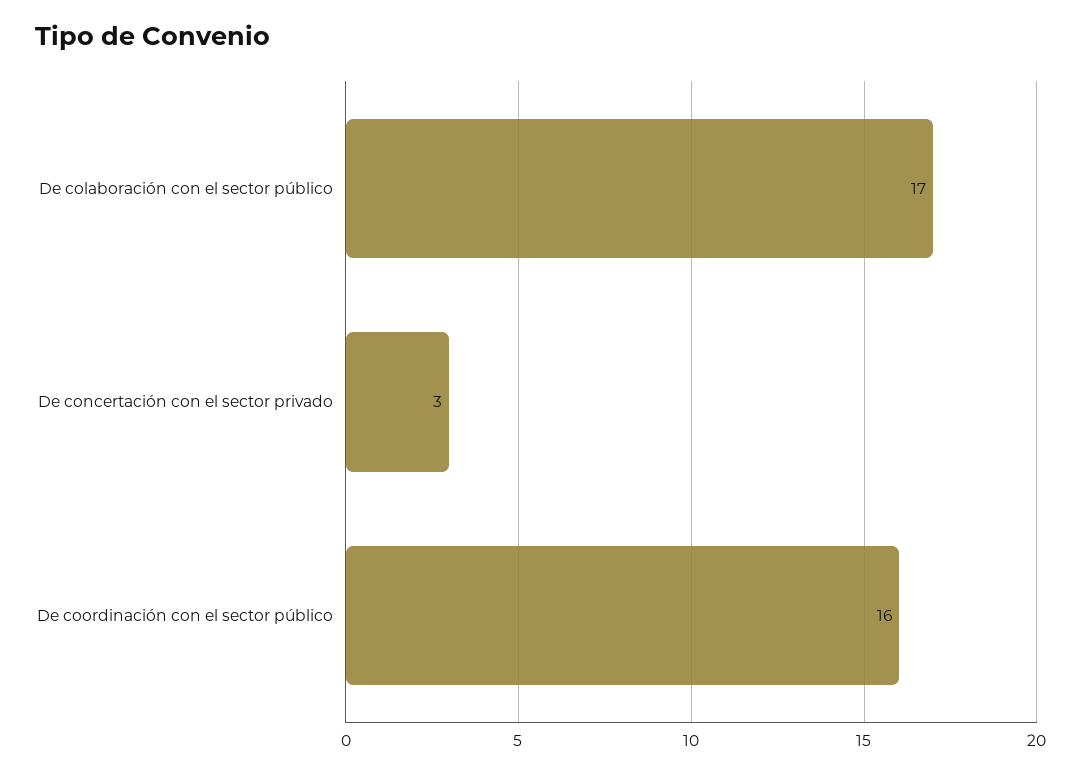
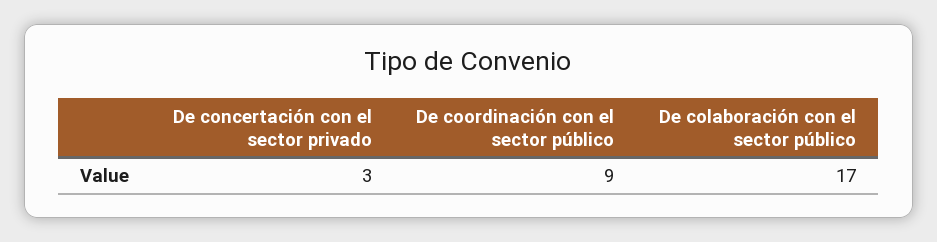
De coordinación con el sector público: 16 -> 9

